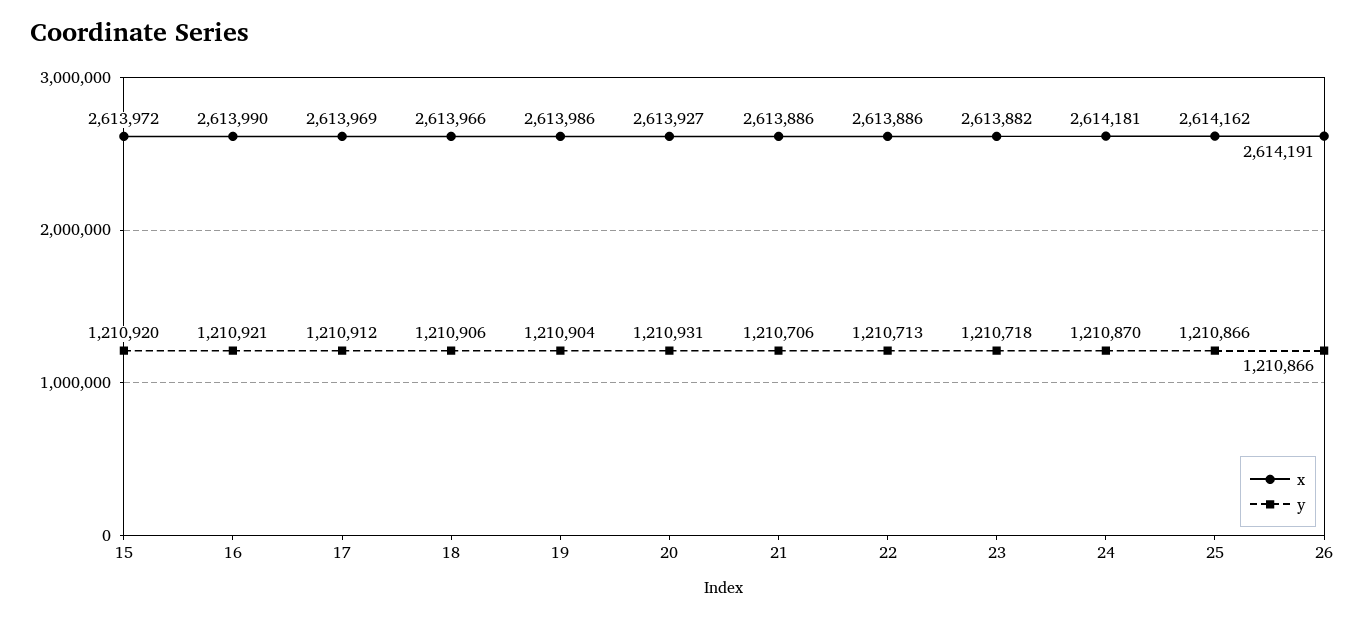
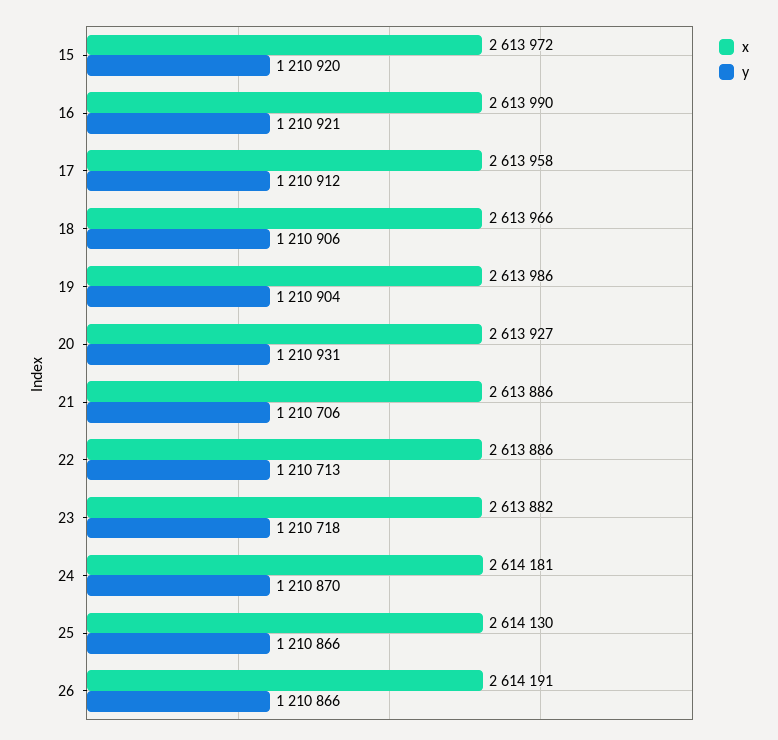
x, 17: 2613969 -> 2613958
x, 25: 2614162 -> 2614130

